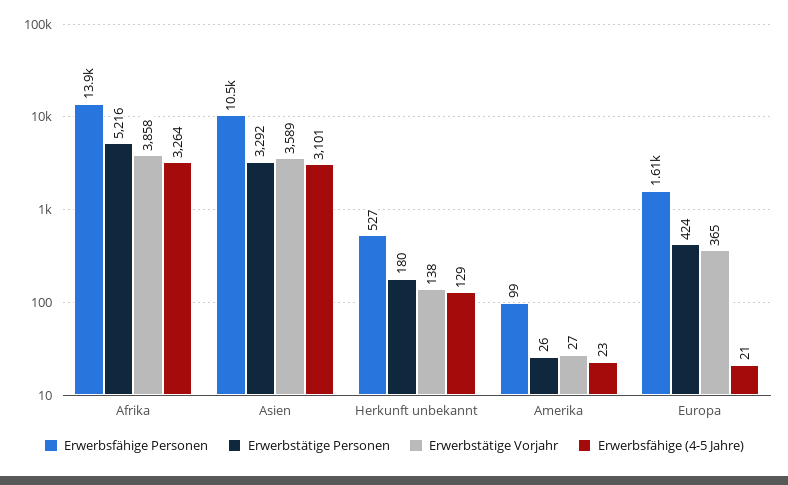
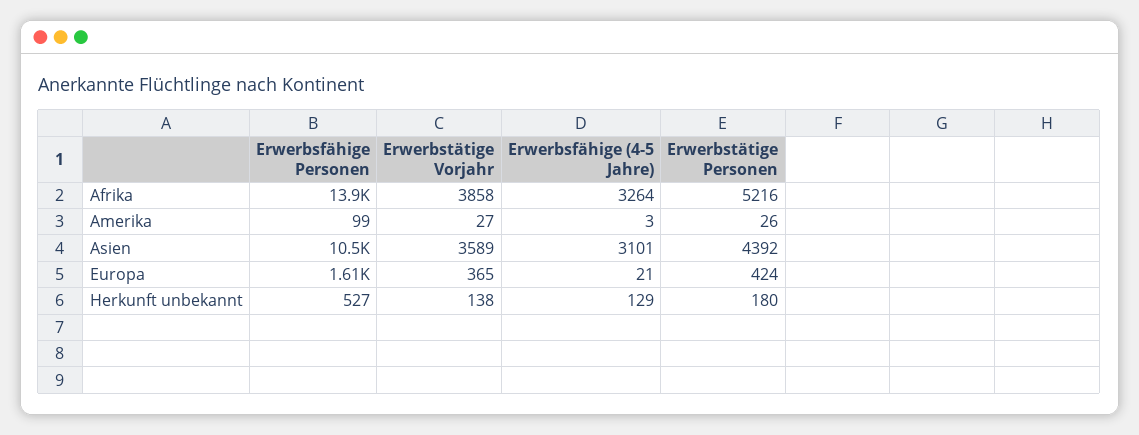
Erwerbstätige Personen, Asien: 3292 -> 4392
Erwerbsfähige (4-5 Jahre), Amerika: 23 -> 3

